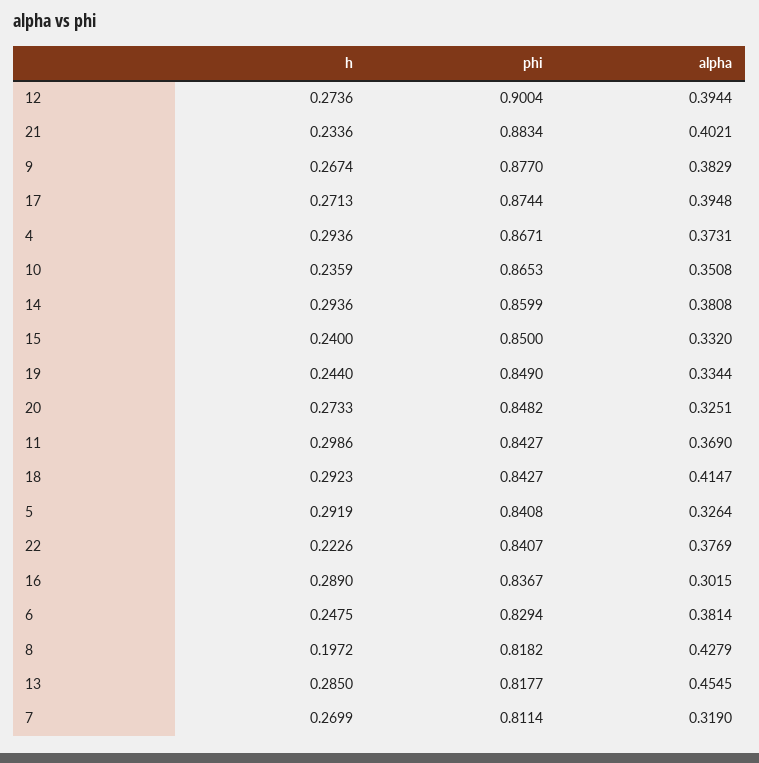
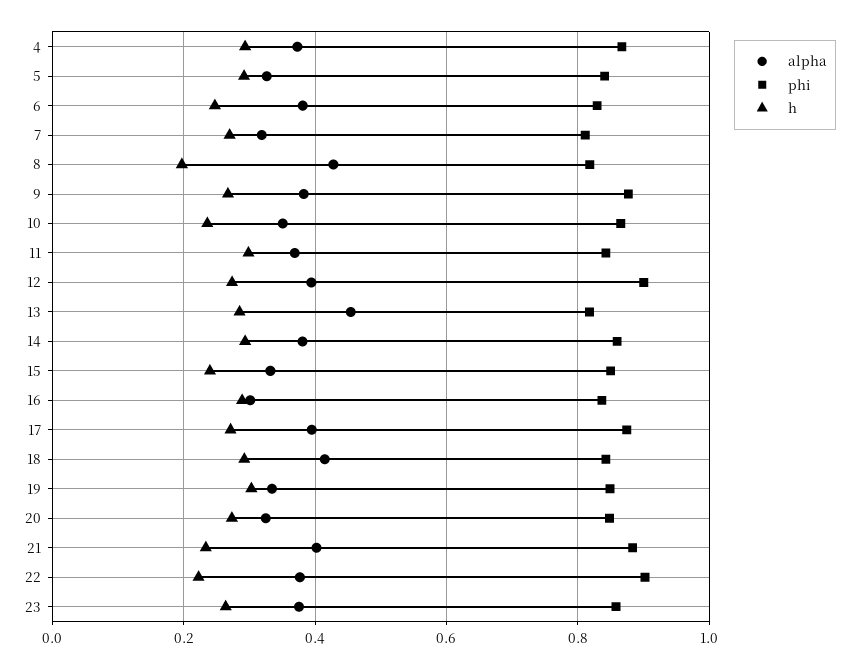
h, 19: 0.244 -> 0.3
phi, 22: 0.8407 -> 0.9
alpha, 23: none -> 0.38
phi, 23: none -> 0.86
h, 23: none -> 0.26

